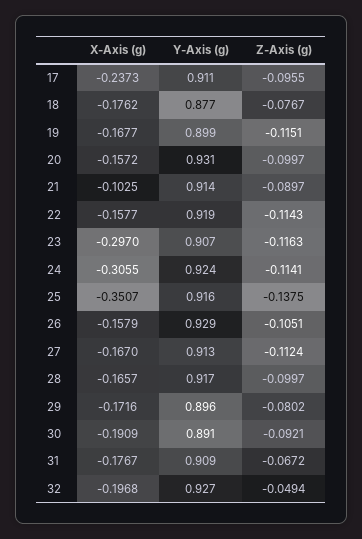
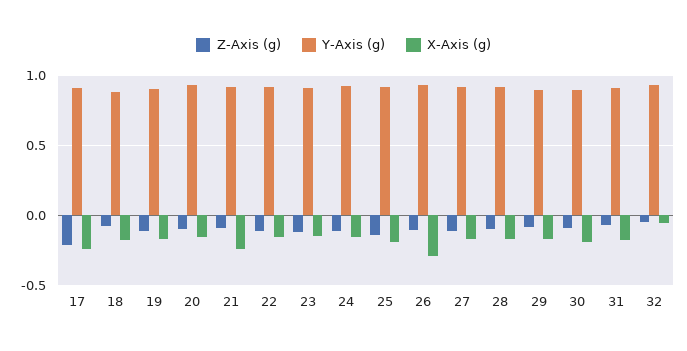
Z-Axis (g), 17: -0.0955 -> -0.2
X-Axis (g), 21: -0.1025 -> -0.25
X-Axis (g), 23: -0.297 -> -0.15
X-Axis (g), 24: -0.3055 -> -0.15
X-Axis (g), 25: -0.3507 -> -0.2
X-Axis (g), 26: -0.1579 -> -0.3
X-Axis (g), 32: -0.1968 -> -0.05

